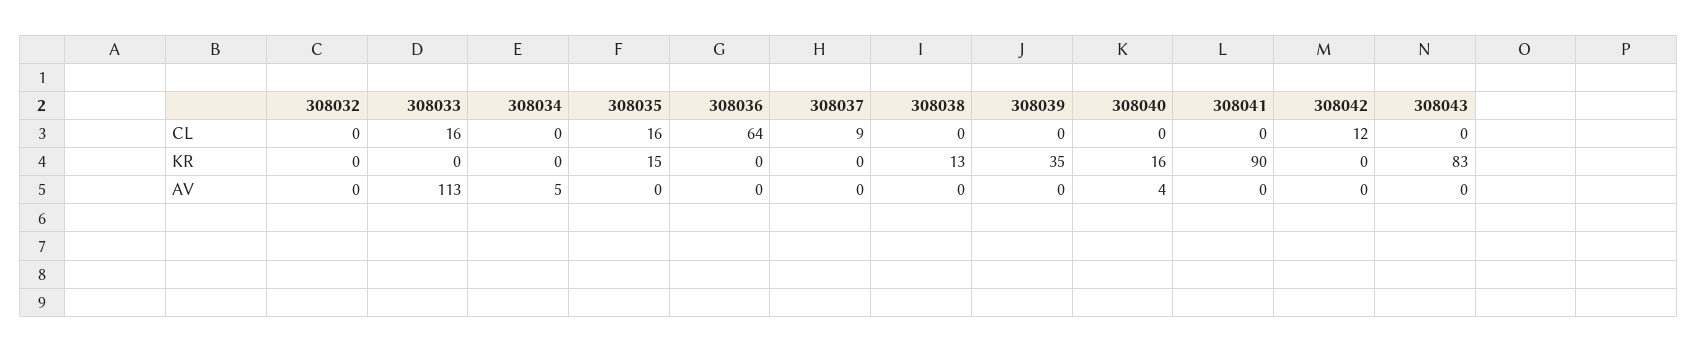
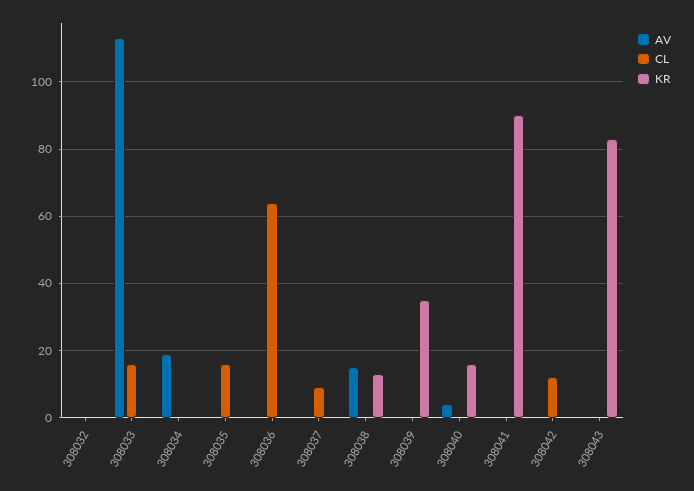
KR, 308035: 15 -> 0
AV, 308034: 5 -> 20
AV, 308038: 0 -> 15

